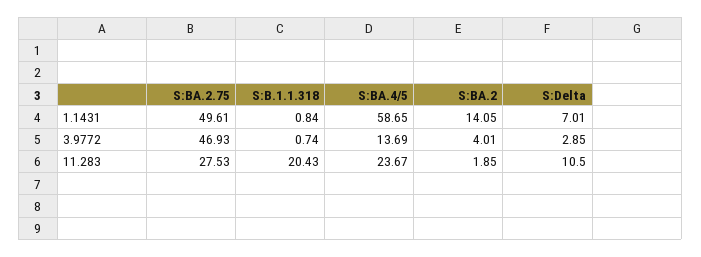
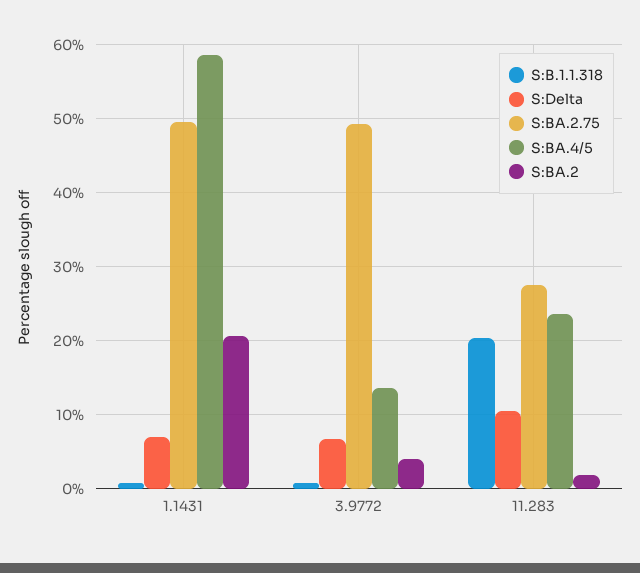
S:BA.2, 1.1431: 14.05 -> 21
S:BA.2.75, 3.9772: 46.93 -> 49
S:Delta, 3.9772: 2.85 -> 7

